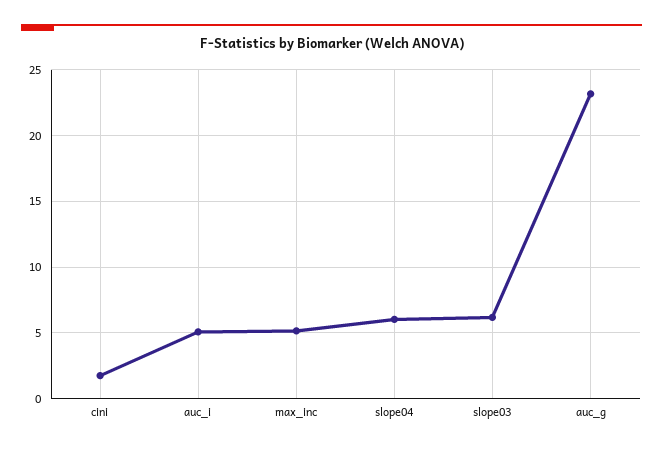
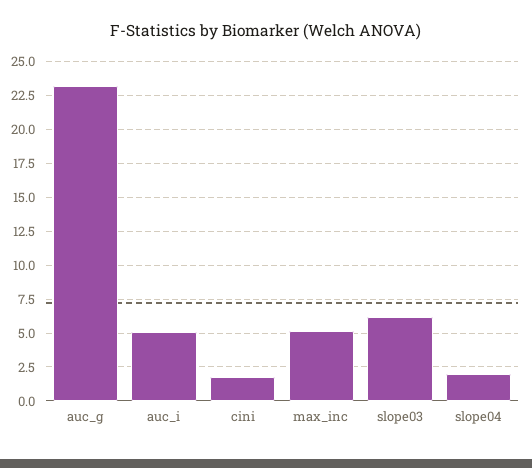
slope04: 6 -> 2

